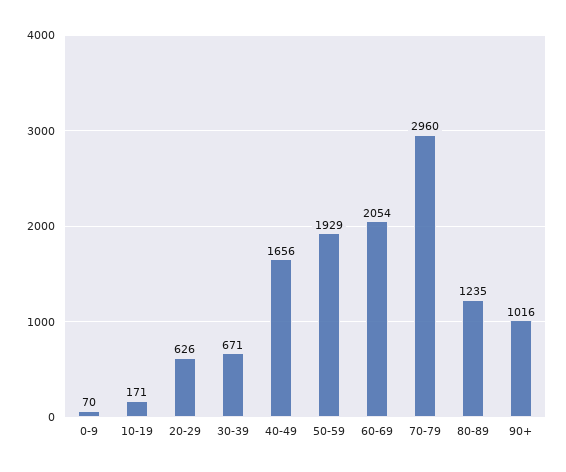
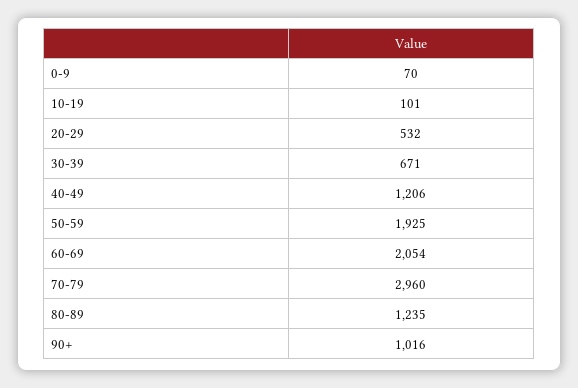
10-19: 171 -> 101
20-29: 626 -> 532
40-49: 1656 -> 1206
50-59: 1929 -> 1925

